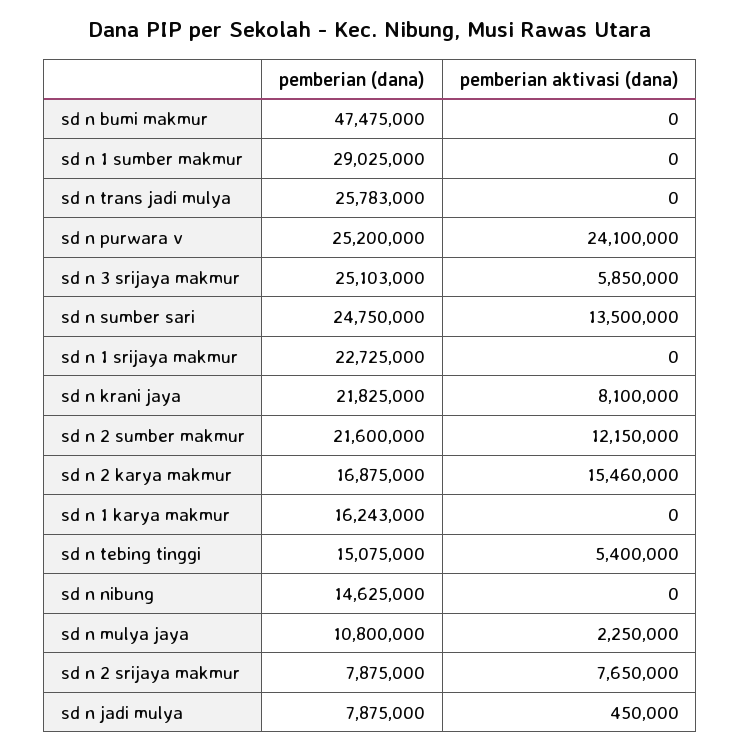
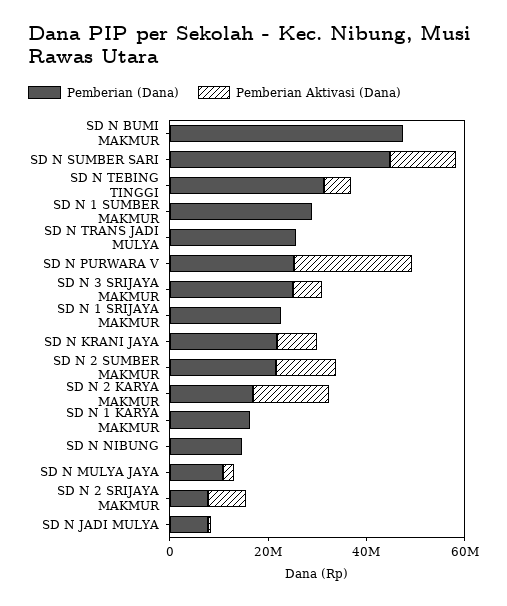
pemberian (dana), sd n sumber sari: 24750000 -> 45000000
pemberian (dana), sd n tebing tinggi: 15075000 -> 30000000

